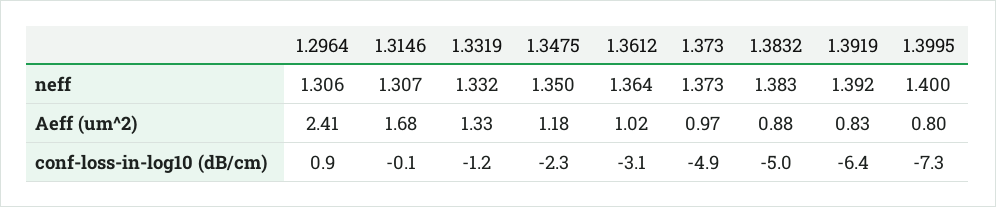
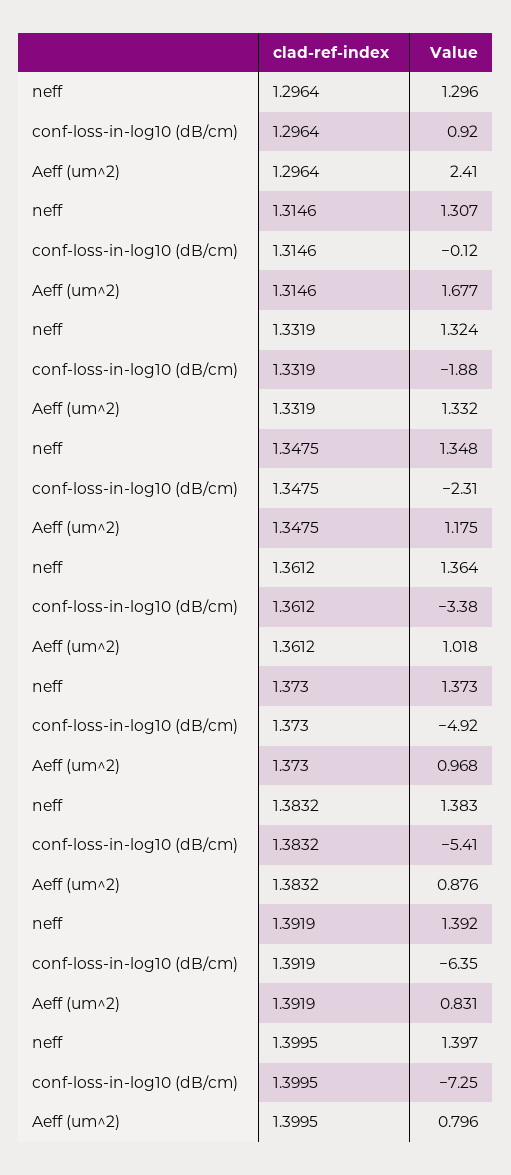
1.2964, neff: 1.306 -> 1.296
1.3319, neff: 1.332 -> 1.324
1.3475, neff: 1.35 -> 1.348
1.3995, neff: 1.4 -> 1.397
1.3319, conf-loss-in-log10 (dB/cm): -1.2 -> -1.88
1.3612, conf-loss-in-log10 (dB/cm): -3.1 -> -3.38
1.3832, conf-loss-in-log10 (dB/cm): -5 -> -5.41

